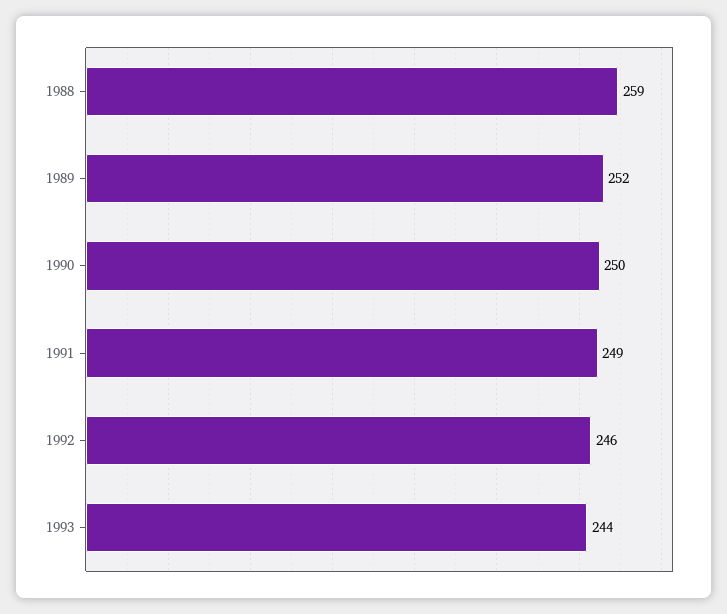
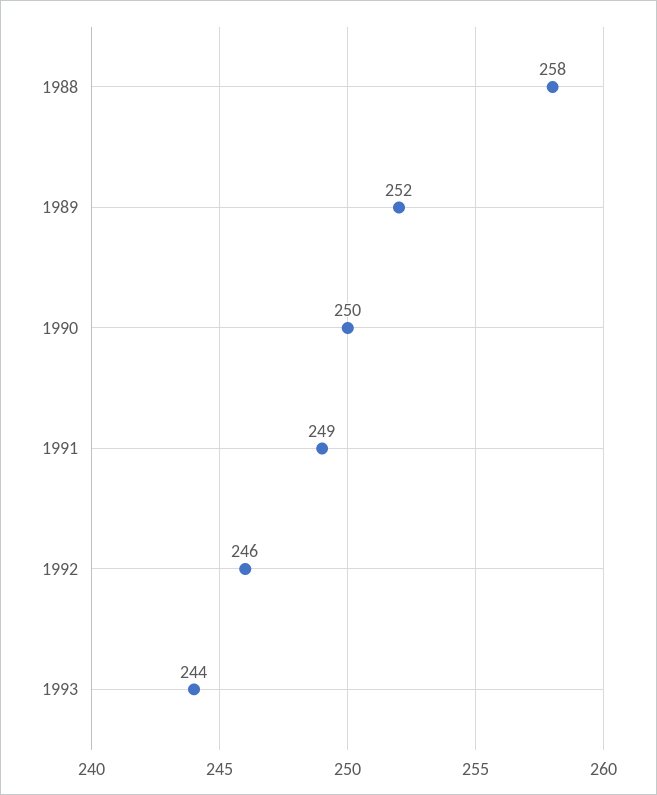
1988: 259 -> 258

